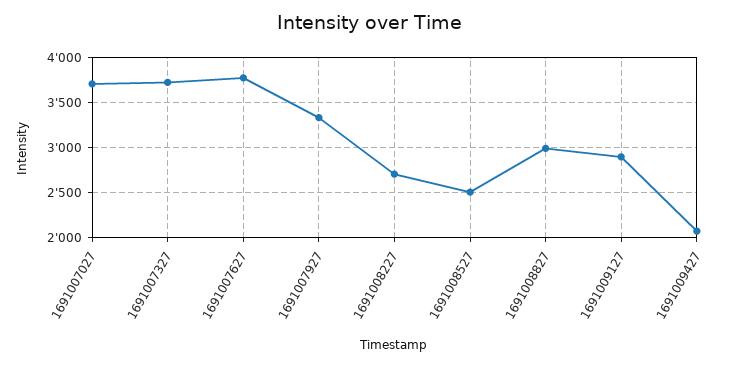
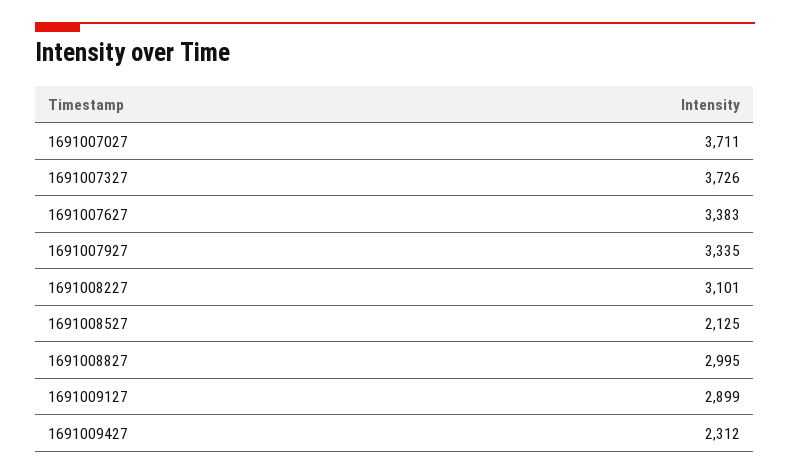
1691007627: 3800 -> 3383
1691008227: 2700 -> 3101
1691008527: 2500 -> 2125
1691009427: 2100 -> 2312

